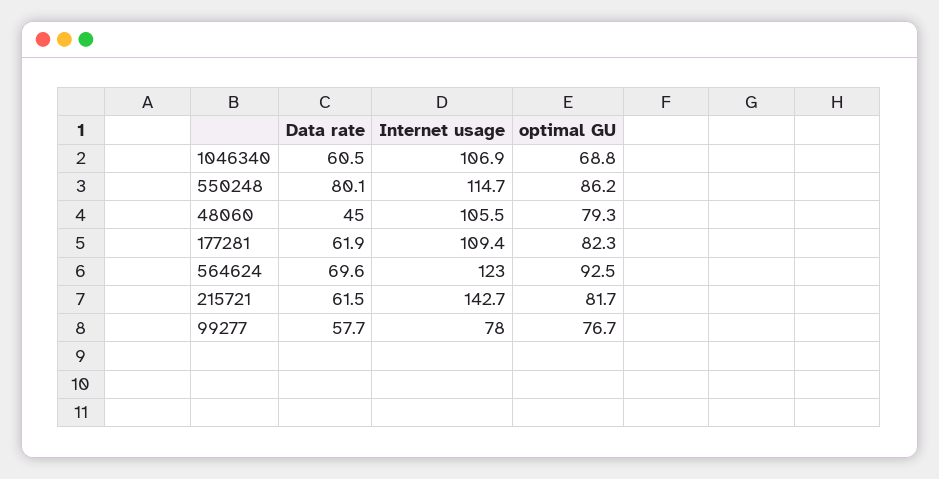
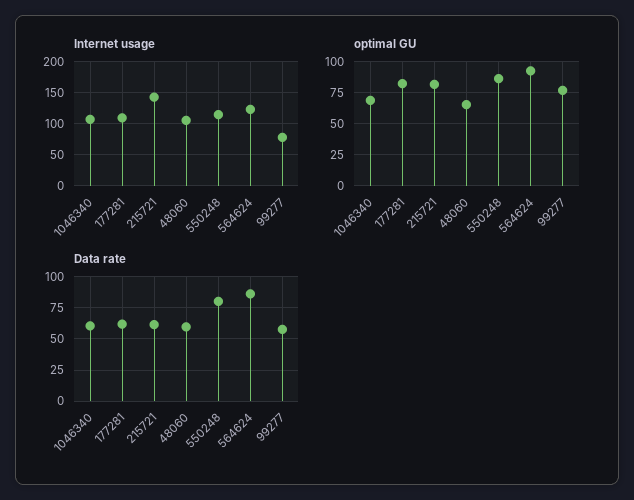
Data rate, 48060: 45 -> 60
optimal GU, 48060: 79.3 -> 65
Data rate, 564624: 69.6 -> 85

